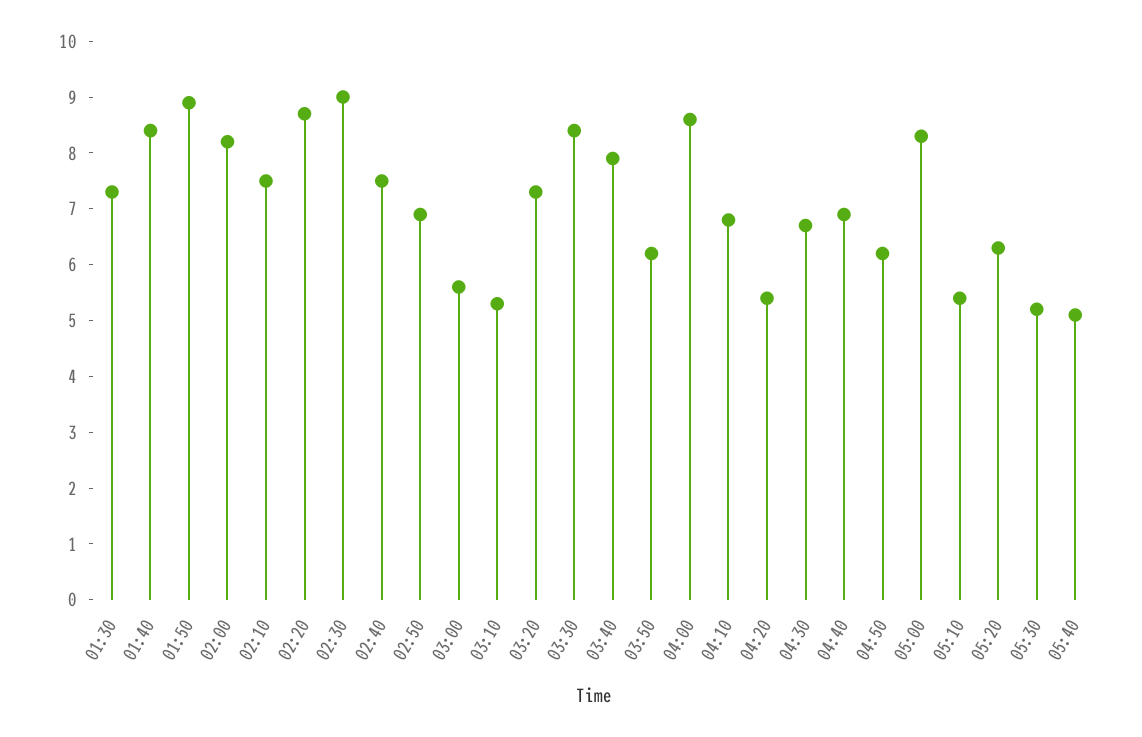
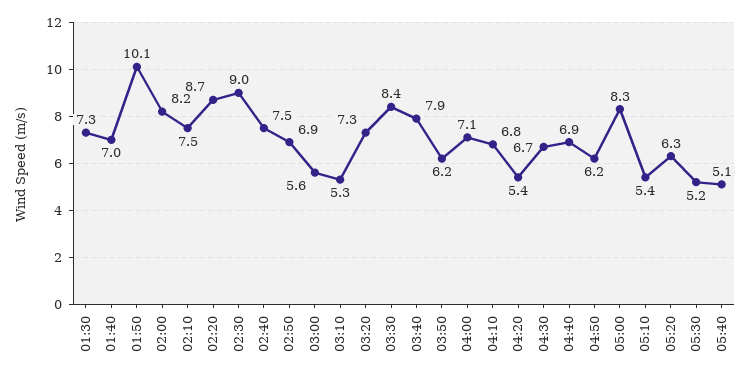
01:40: 8.5 -> 7
01:50: 9 -> 10.1
04:00: 8.5 -> 7.1

